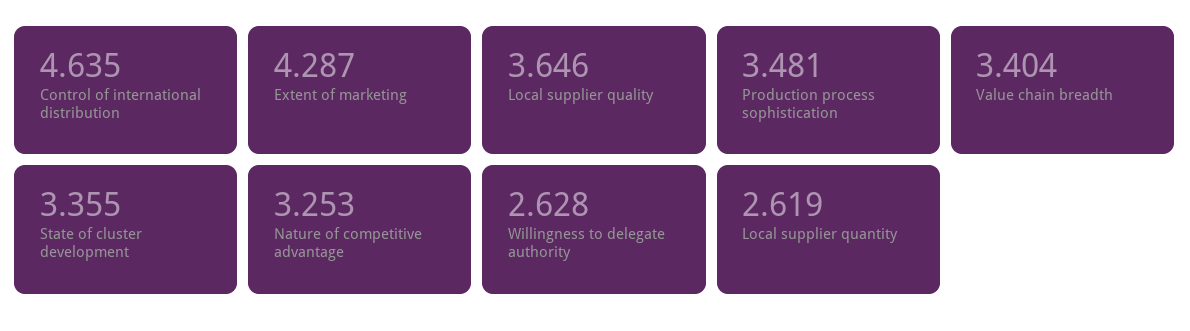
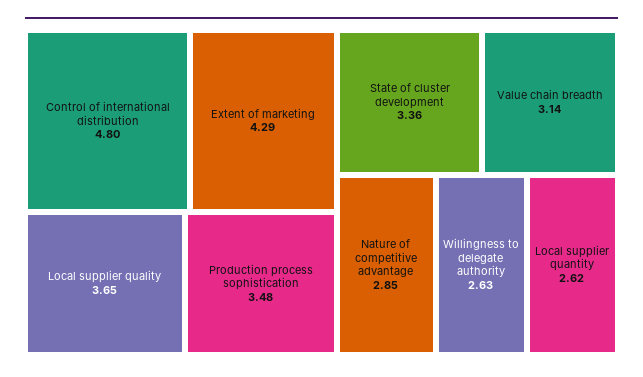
Control of international distribution: 4.635 -> 4.8
Value chain breadth: 3.404 -> 3.14
Nature of competitive advantage: 3.253 -> 2.85

